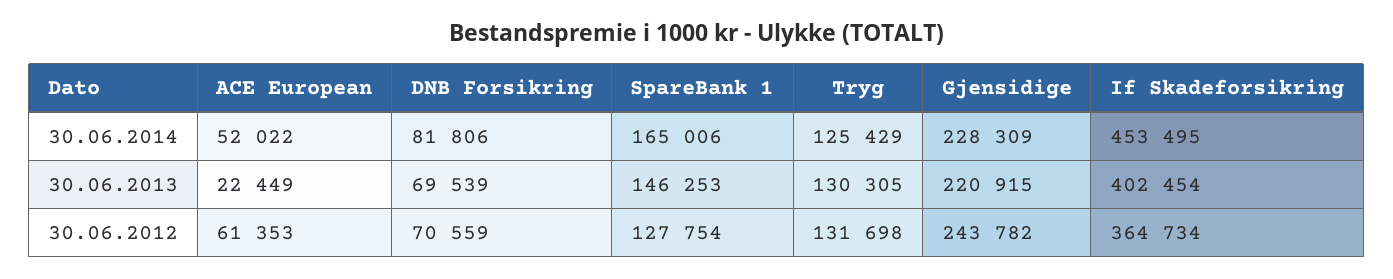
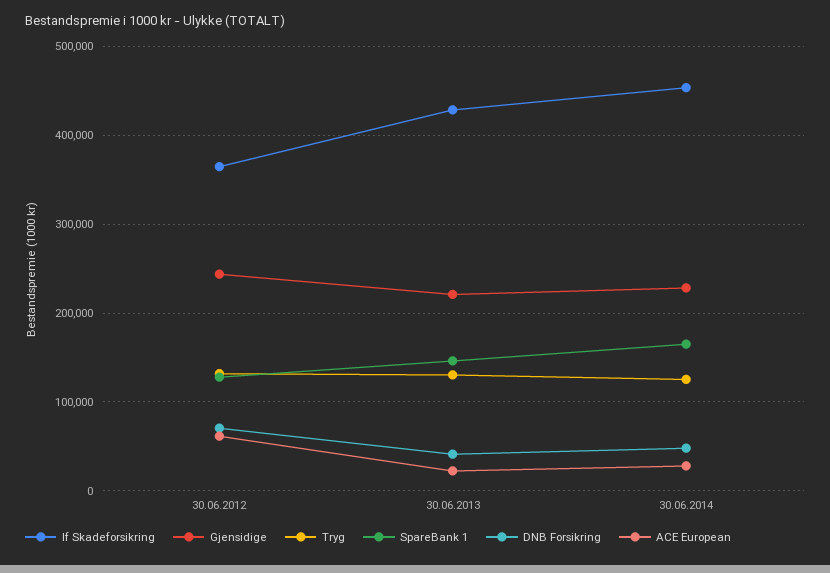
ACE European, 30.06.2014: 52022 -> 30000
DNB Forsikring, 30.06.2014: 81806 -> 50000
DNB Forsikring, 30.06.2013: 69539 -> 40000
If Skadeforsikring, 30.06.2013: 402454 -> 430000

